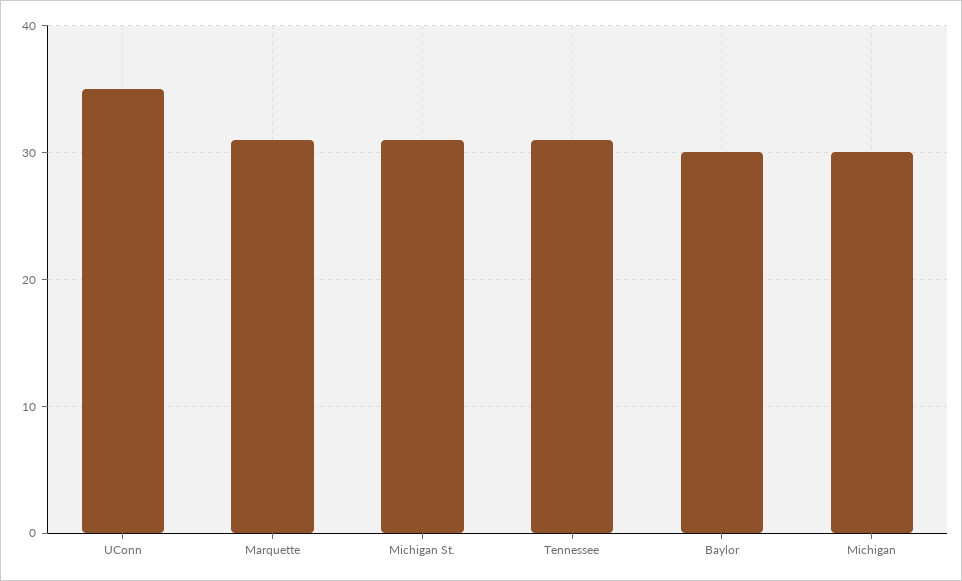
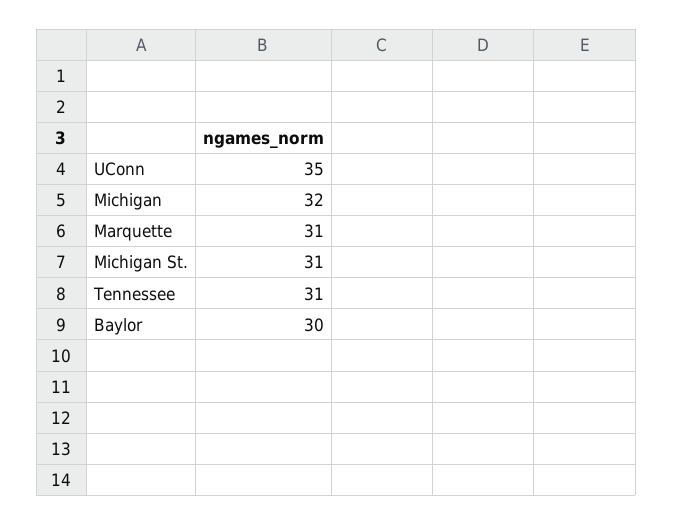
Michigan: 30 -> 32

